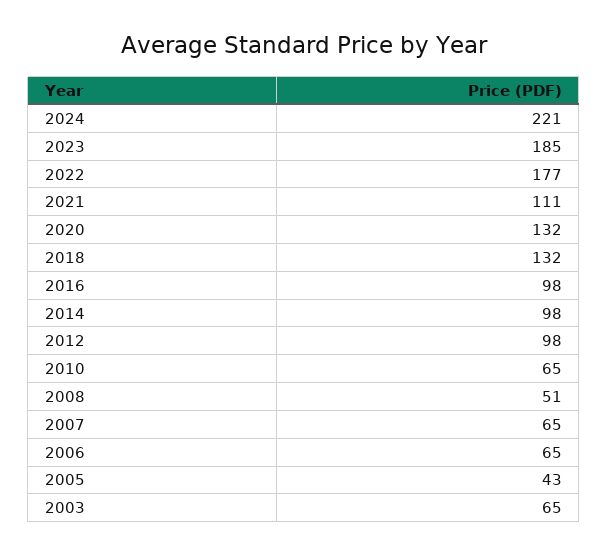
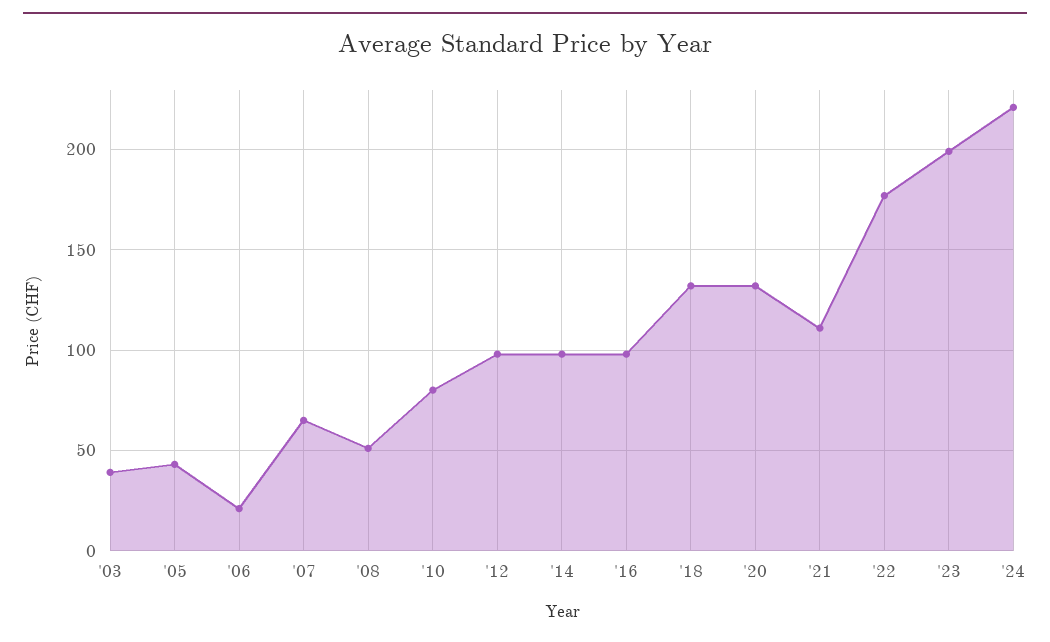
2023: 185 -> 200
2010: 65 -> 80
2006: 65 -> 20
2003: 65 -> 40

